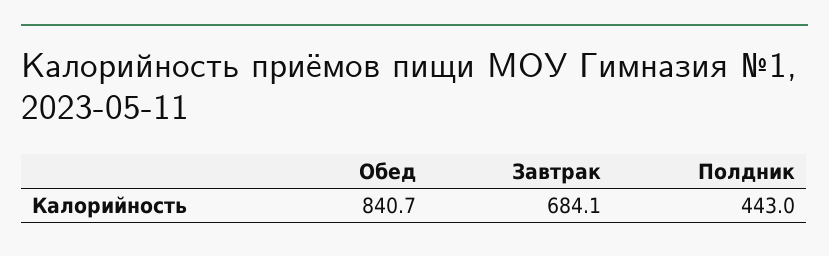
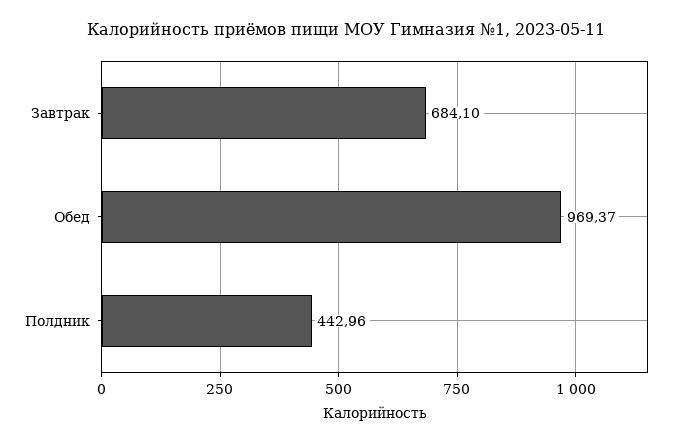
Обед: 840.7 -> 969.37

